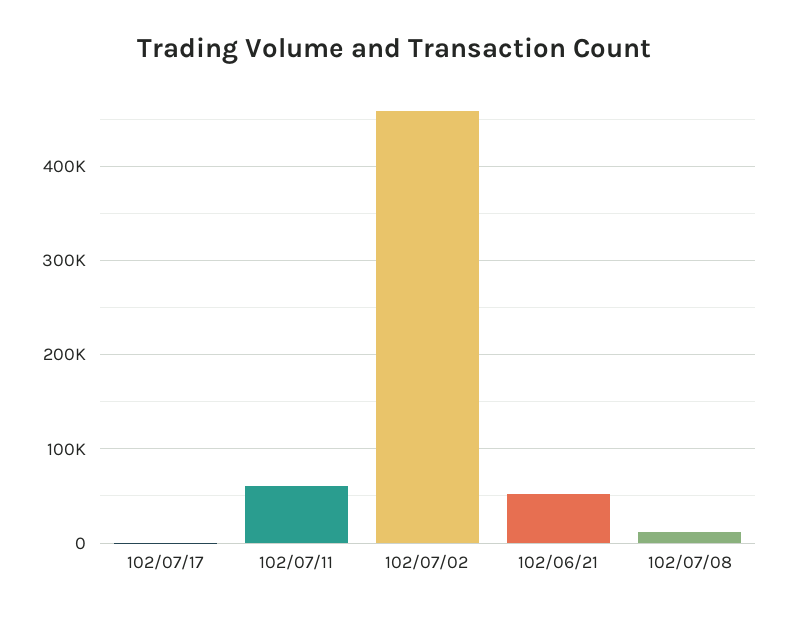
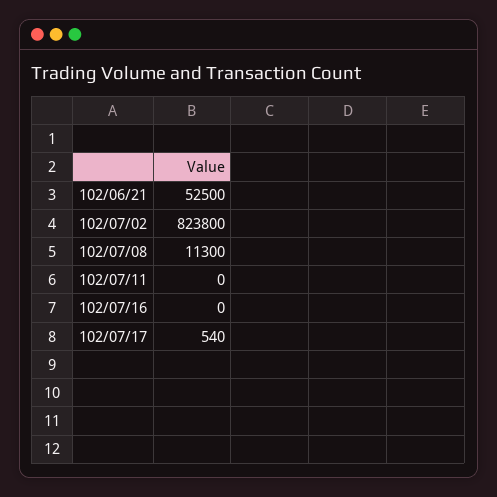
102/07/11: 60000 -> 0
102/07/02: 460000 -> 823800
102/07/16: none -> 0

